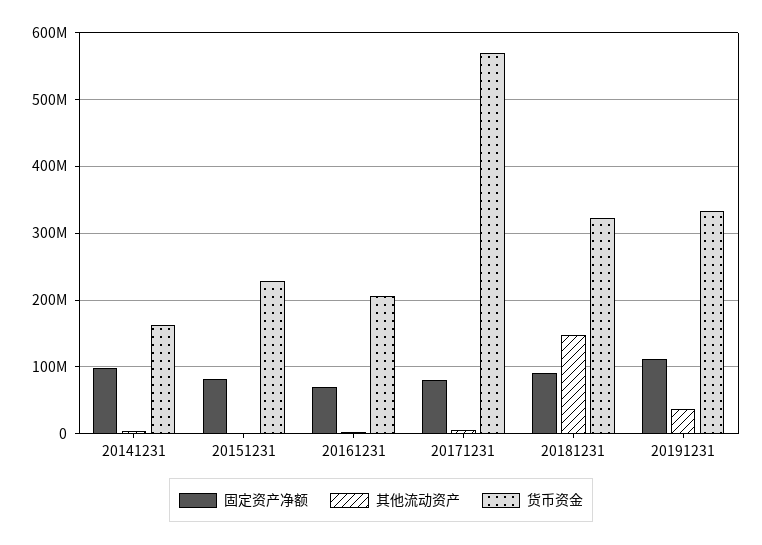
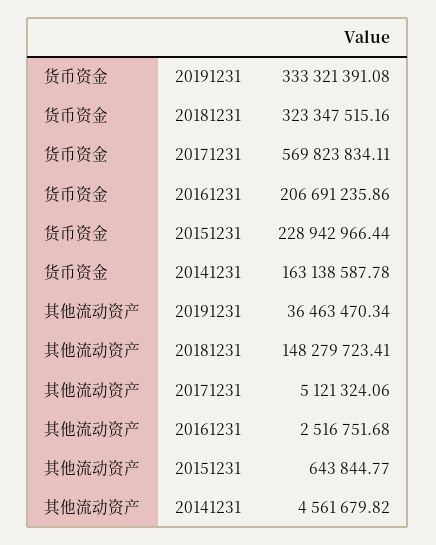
固定资产净额, 20141231: 100000000 -> none
固定资产净额, 20151231: 80000000 -> none
固定资产净额, 20161231: 70000000 -> none
固定资产净额, 20171231: 80000000 -> none
固定资产净额, 20181231: 90000000 -> none
固定资产净额, 20191231: 110000000 -> none

